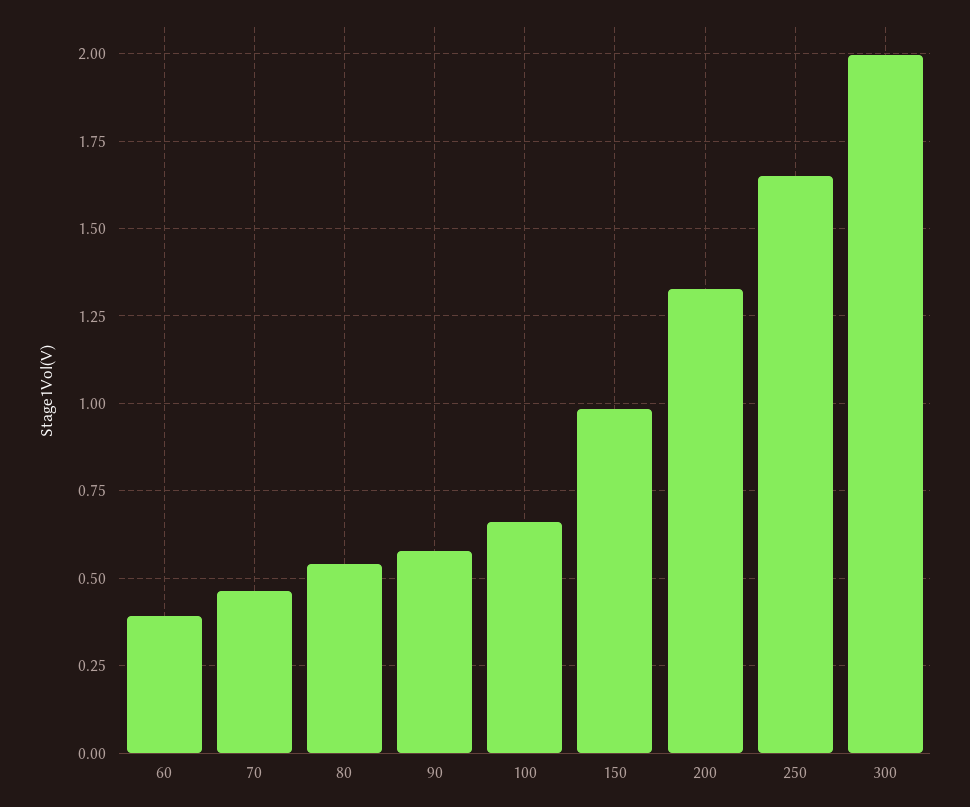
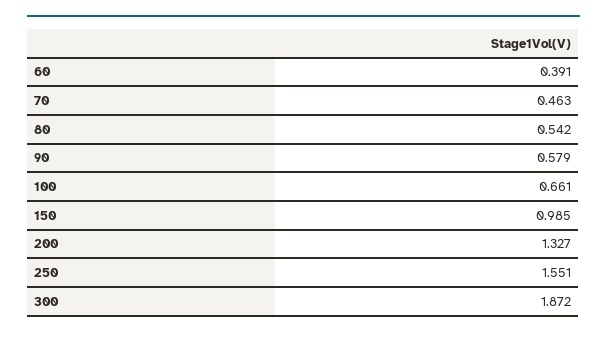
250: 1.65 -> 1.551
300: 2 -> 1.872

